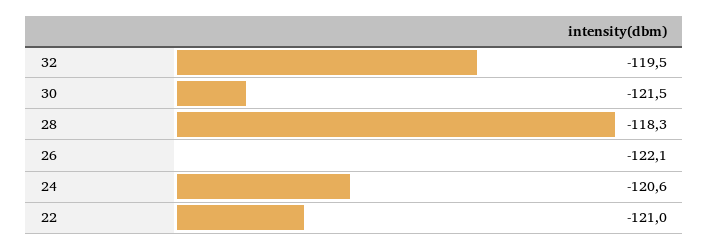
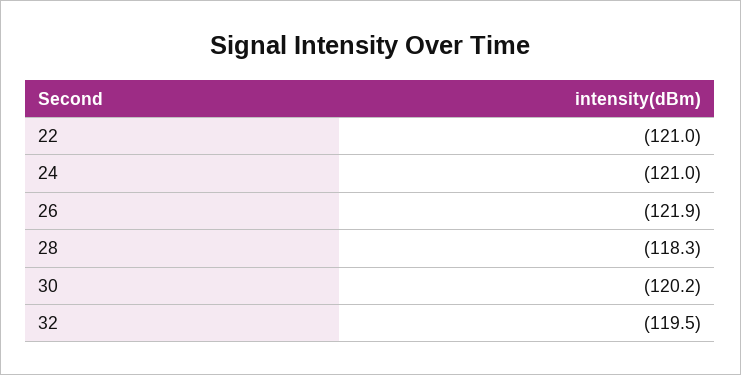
30: -121.5 -> -120.2
26: -122.1 -> -121.9
24: -120.6 -> -121

